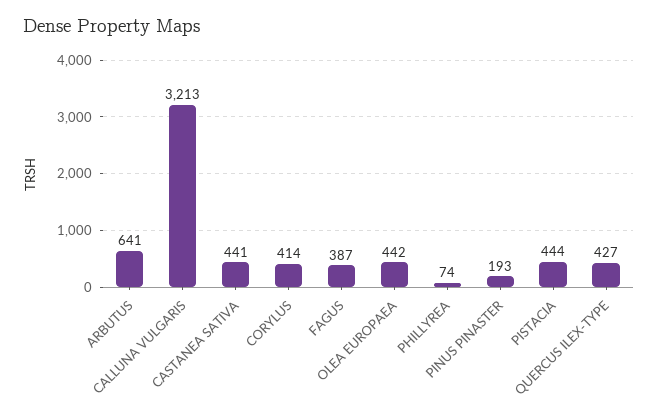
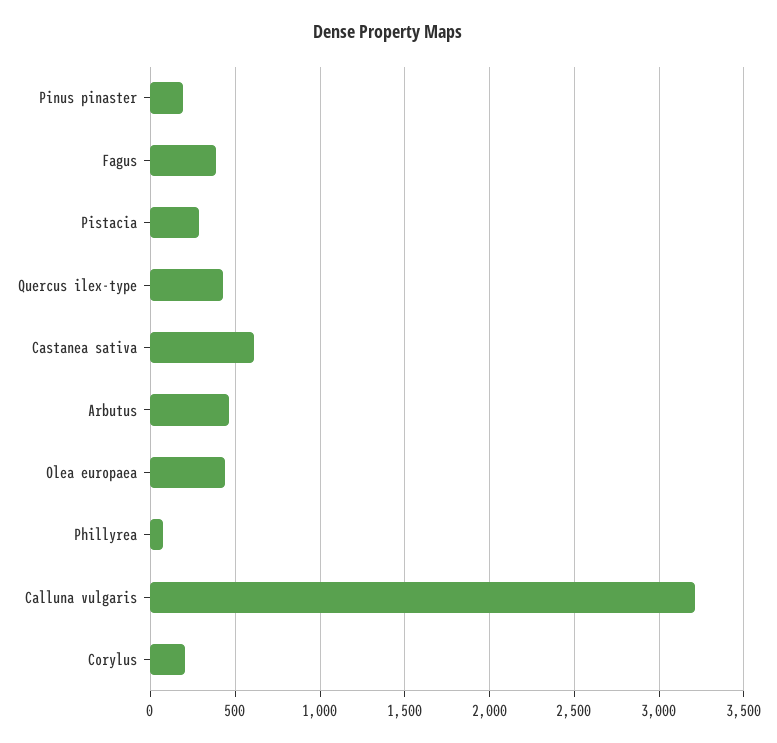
ARBUTUS: 641 -> 450
CASTANEA SATIVA: 441 -> 600
CORYLUS: 414 -> 200
PISTACIA: 444 -> 300

